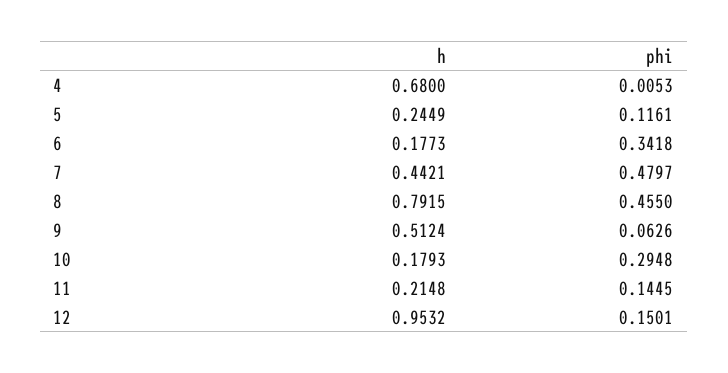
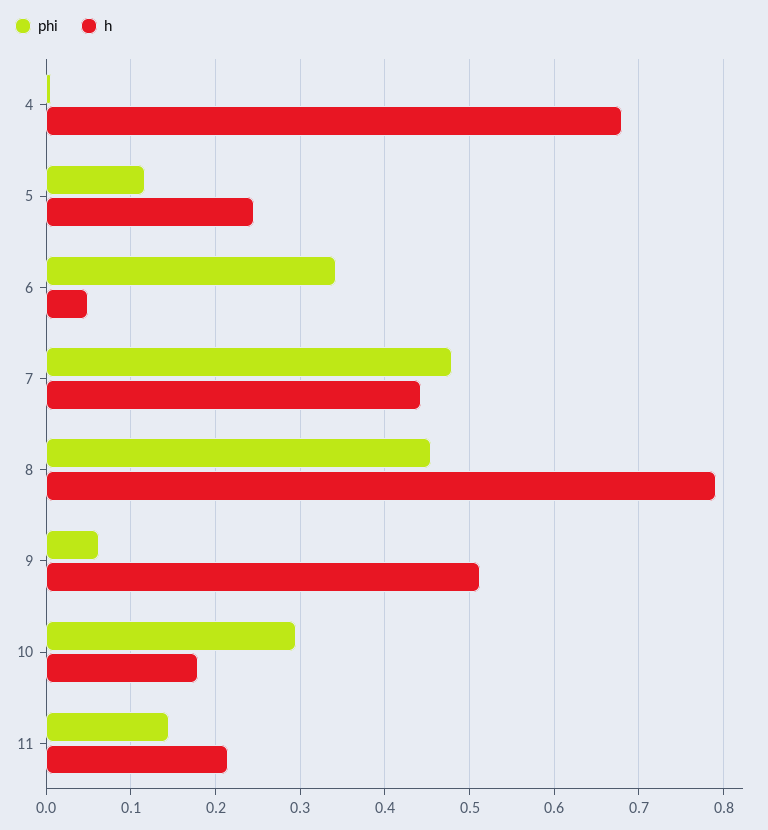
h, 6: 0.1773 -> 0.05
h, 12: 0.9532 -> none
phi, 12: 0.1501 -> none

